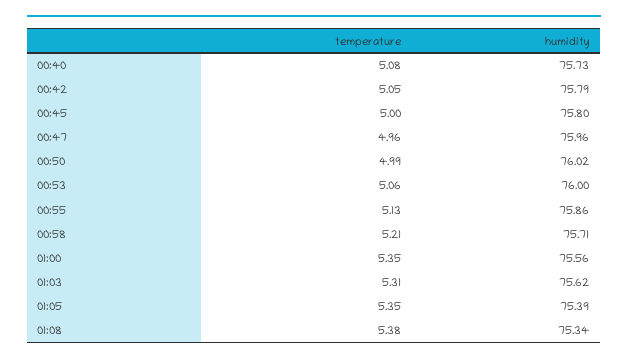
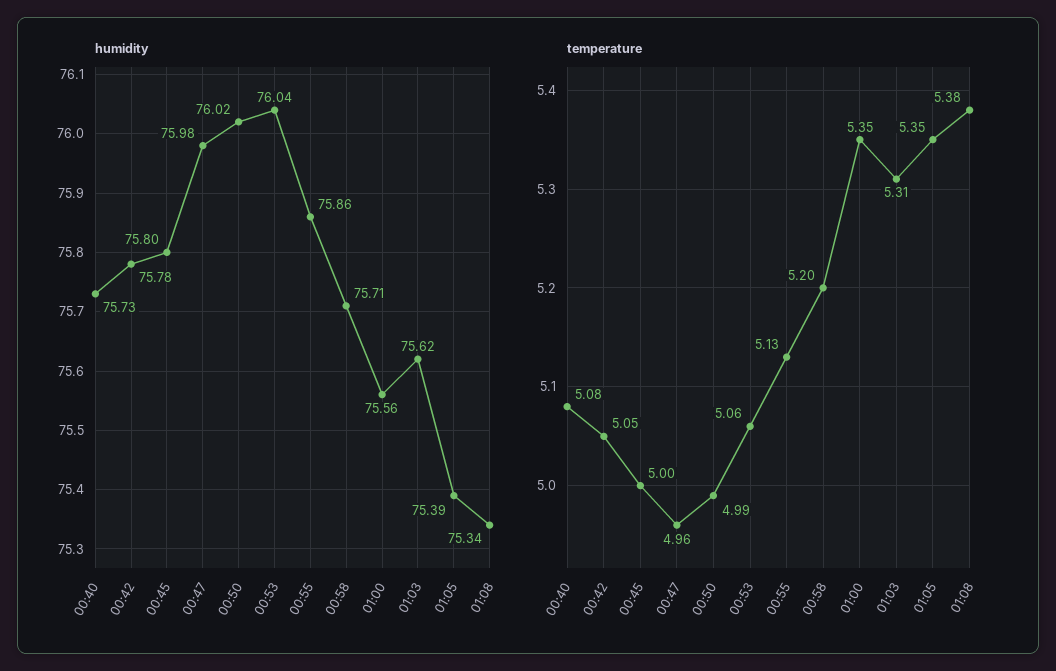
humidity, 00:42: 75.79 -> 75.78
humidity, 00:47: 75.96 -> 75.98
humidity, 00:53: 76 -> 76.04
temperature, 00:58: 5.21 -> 5.2

